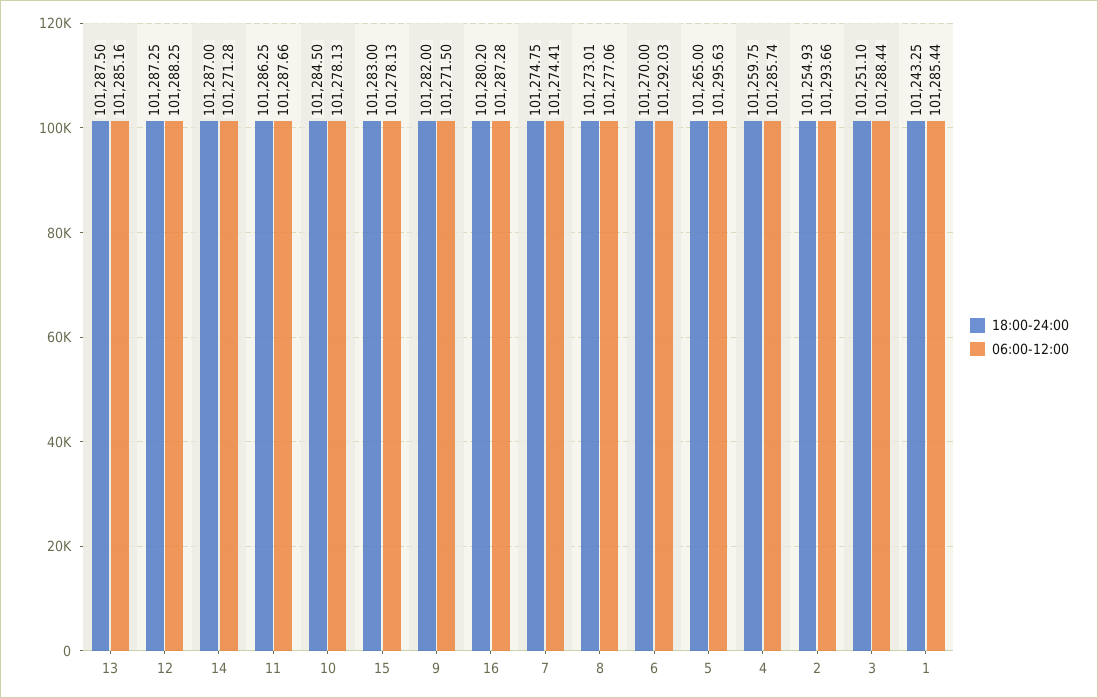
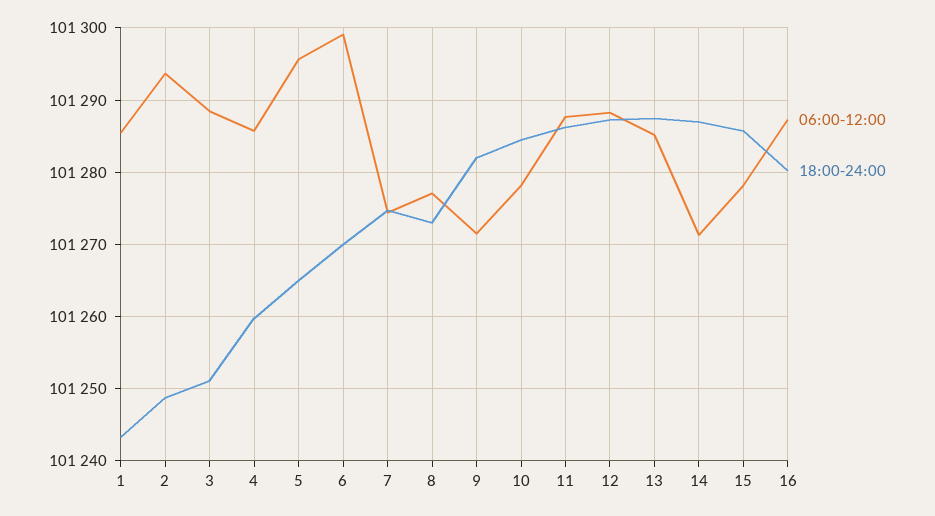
18:00-24:00, 15: 101283 -> 101286
06:00-12:00, 6: 101292.03 -> 101299
18:00-24:00, 2: 101254.93 -> 101249

